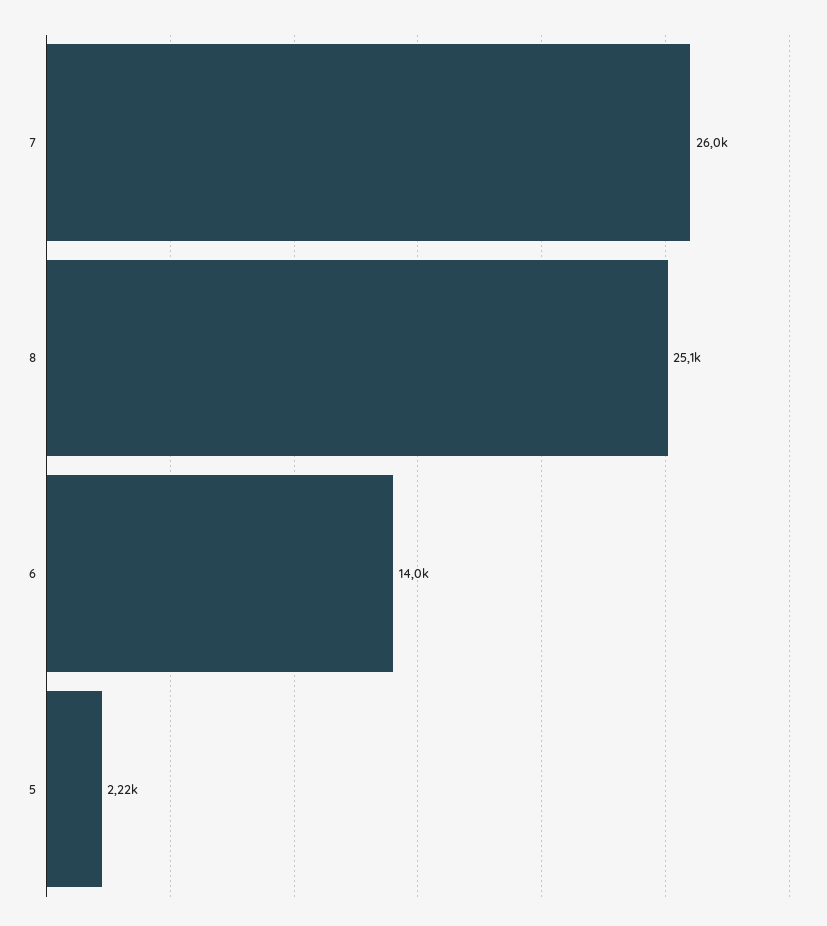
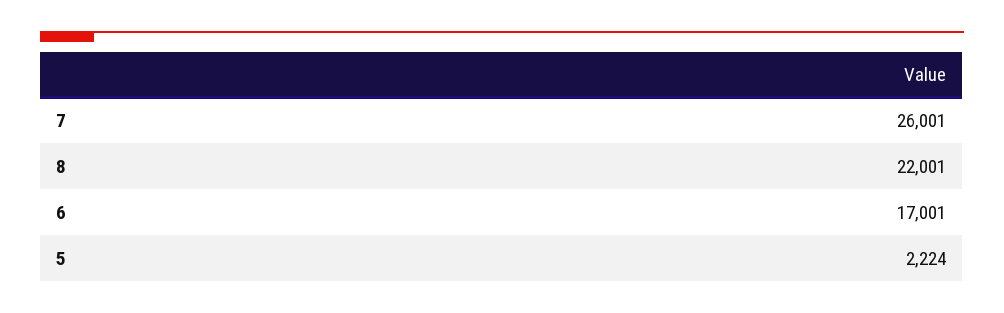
8: 25100 -> 22001
6: 14000 -> 17001

